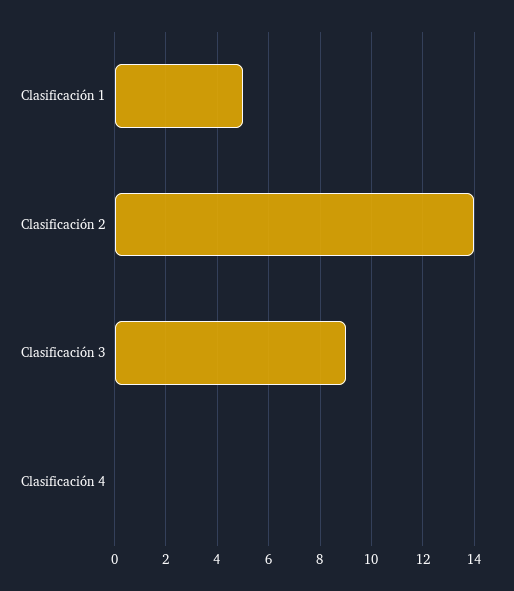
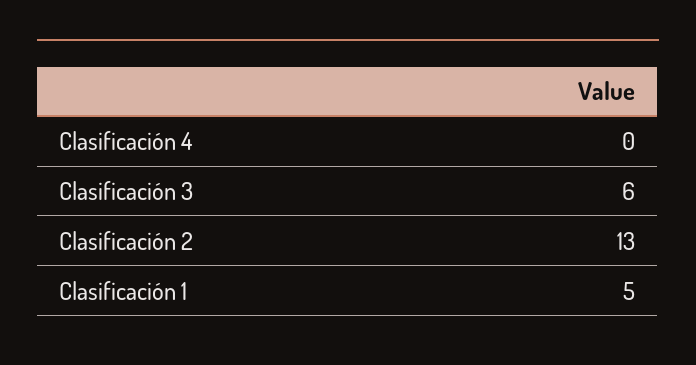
Clasificación 2: 14 -> 13
Clasificación 3: 9 -> 6

